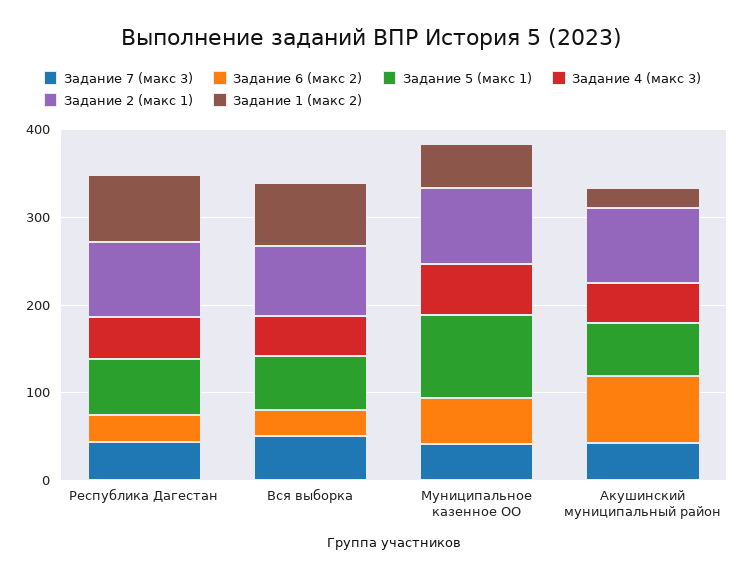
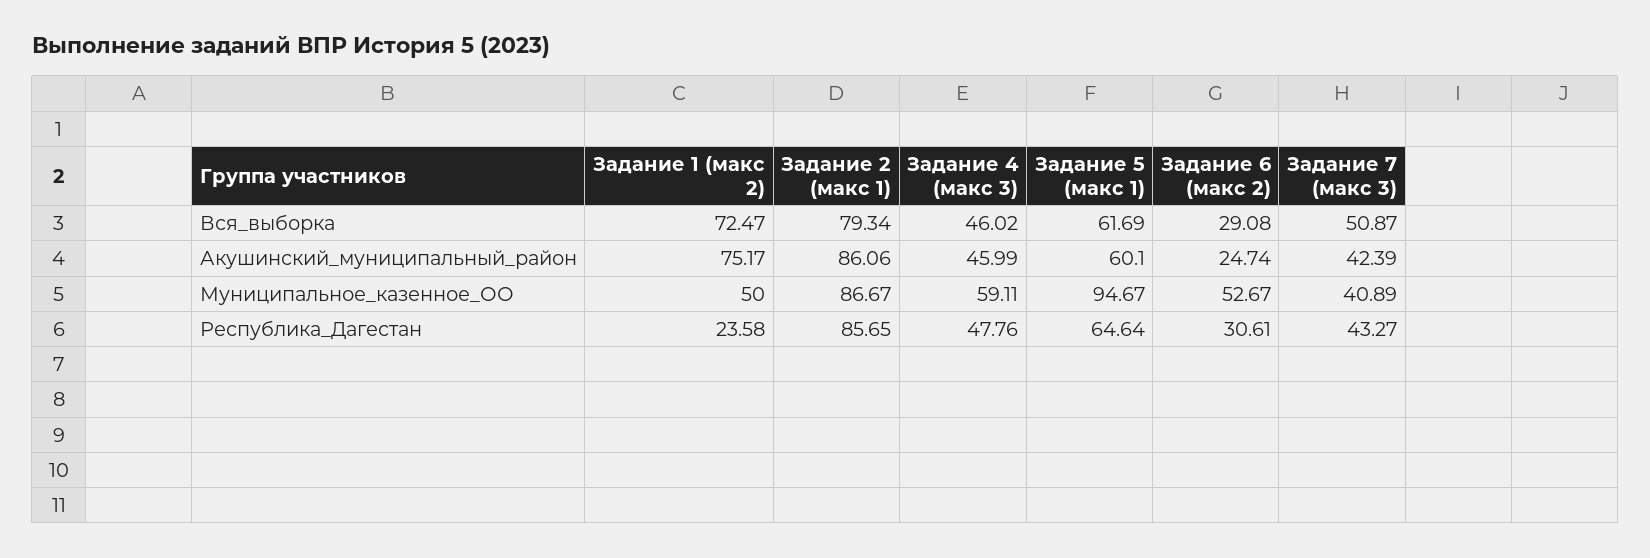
Задание 1 (макс 2), Республика Дагестан: 80 -> 23.58
Задание 6 (макс 2), Акушинский муниципальный район: 80 -> 24.74
Задание 1 (макс 2), Акушинский муниципальный район: 20 -> 75.17

